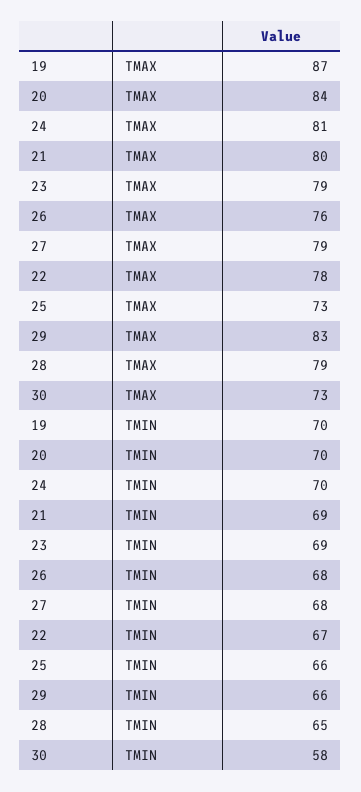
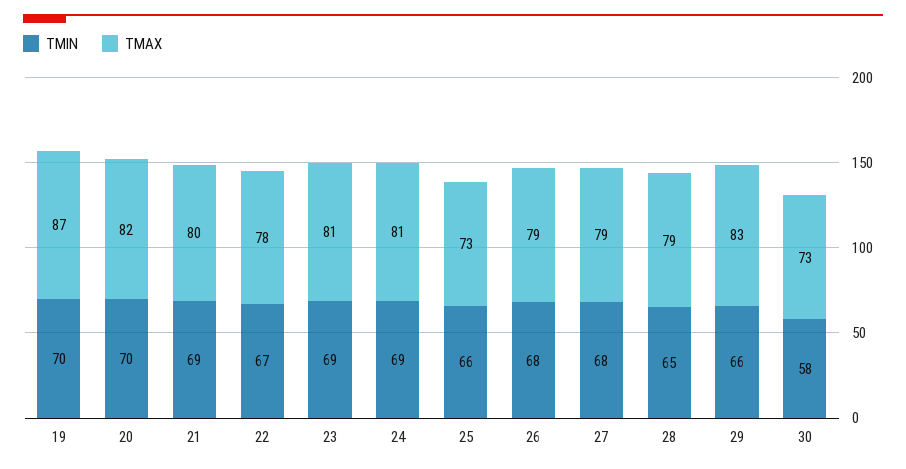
TMAX, 20: 84 -> 82
TMAX, 23: 79 -> 81
TMAX, 26: 76 -> 79
TMIN, 24: 70 -> 69

